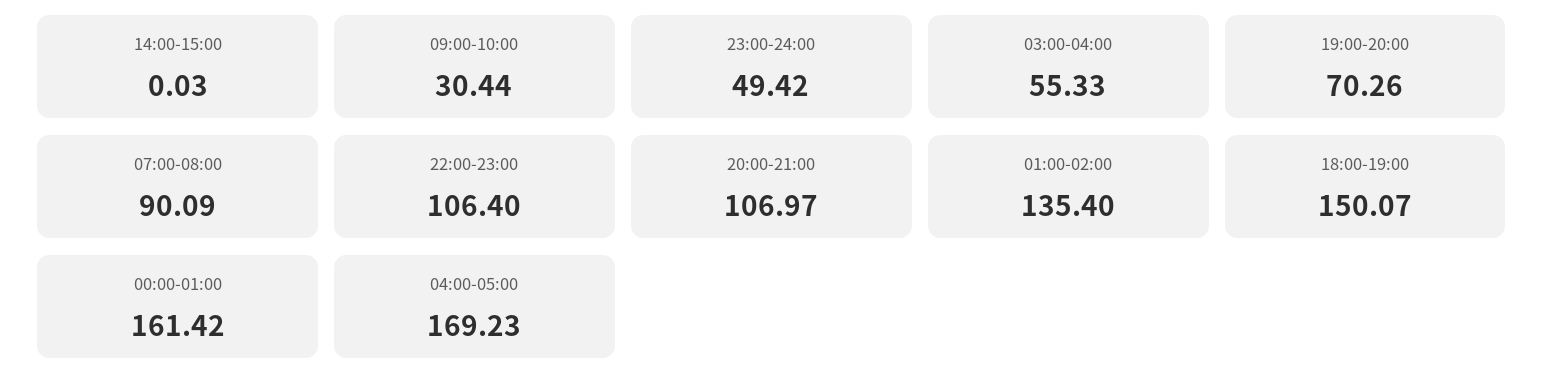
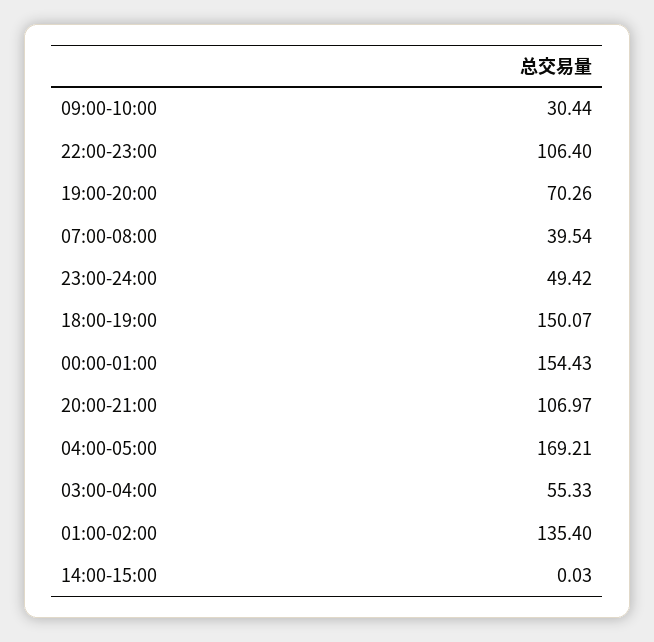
07:00-08:00: 90.09 -> 39.54
00:00-01:00: 161.42 -> 154.43
04:00-05:00: 169.23 -> 169.21

